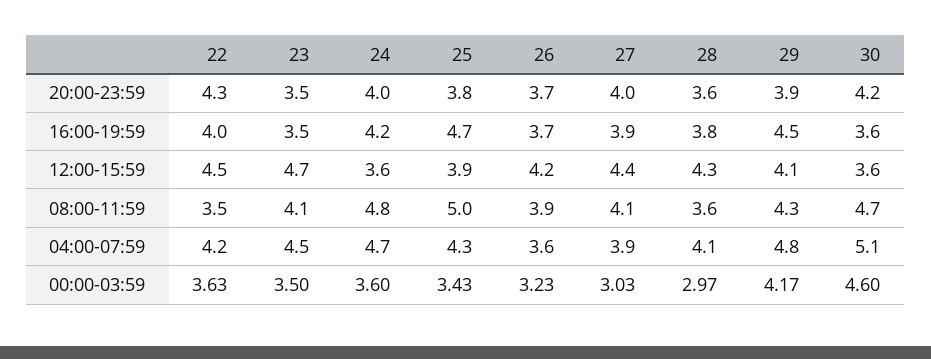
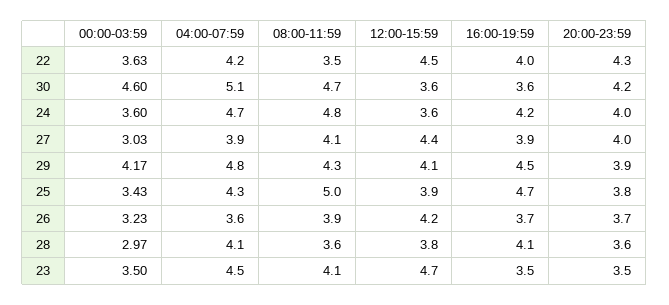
28, 16:00-19:59: 3.8 -> 4.1
28, 12:00-15:59: 4.3 -> 3.8

